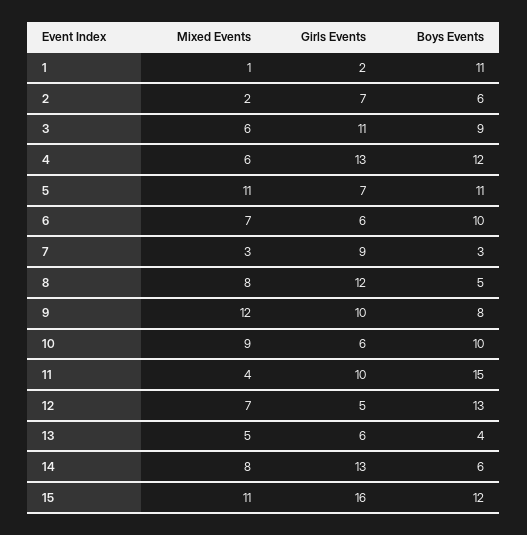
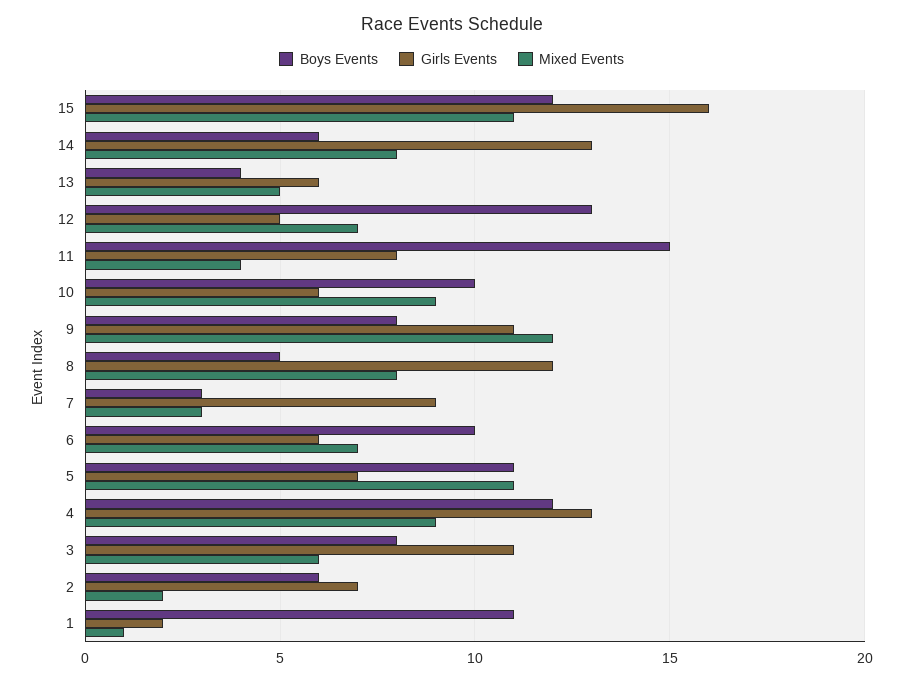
Boys Events, 3: 9 -> 8
Mixed Events, 4: 6 -> 9
Girls Events, 9: 10 -> 11
Girls Events, 11: 10 -> 8

